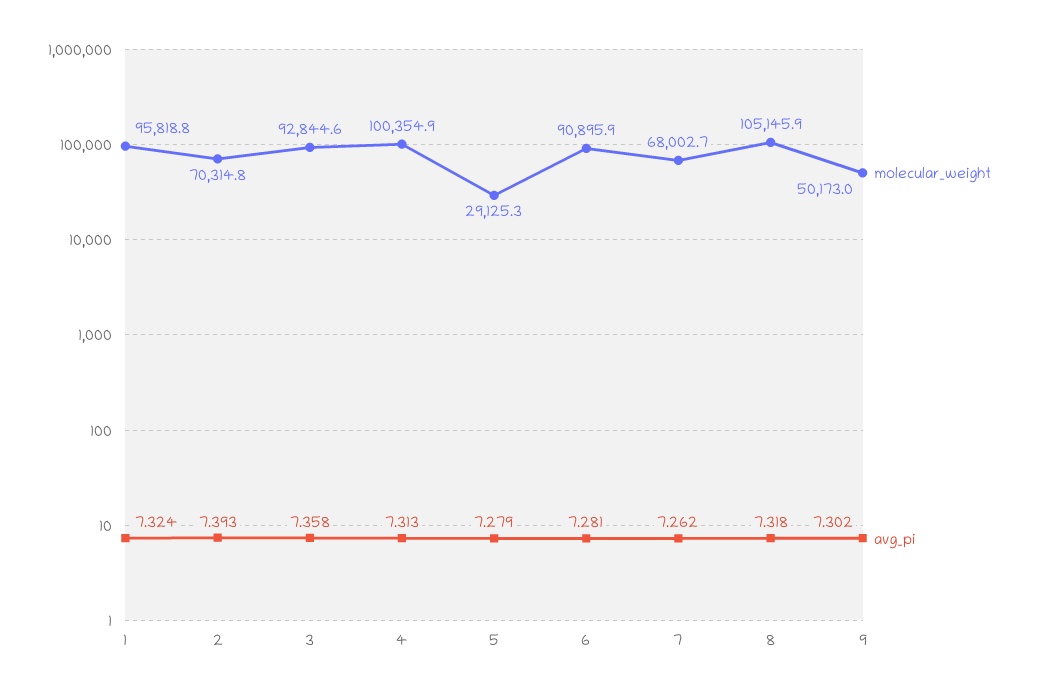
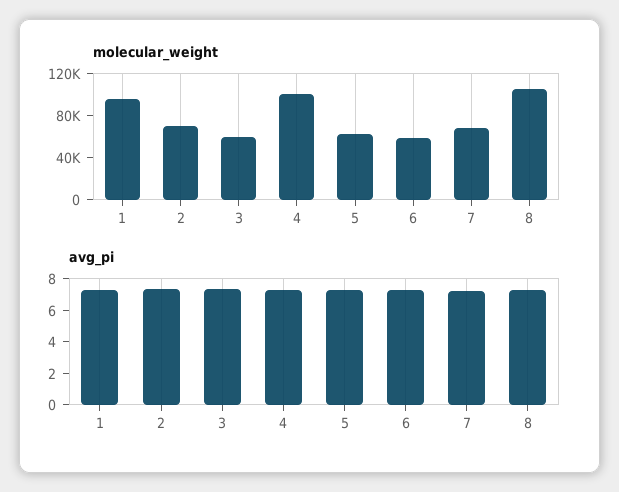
molecular_weight, 3: 92844.6 -> 60000
molecular_weight, 5: 29125.3 -> 60000
molecular_weight, 6: 90895.9 -> 60000
molecular_weight, 9: 50173 -> none
avg_pi, 9: 7.302 -> none

